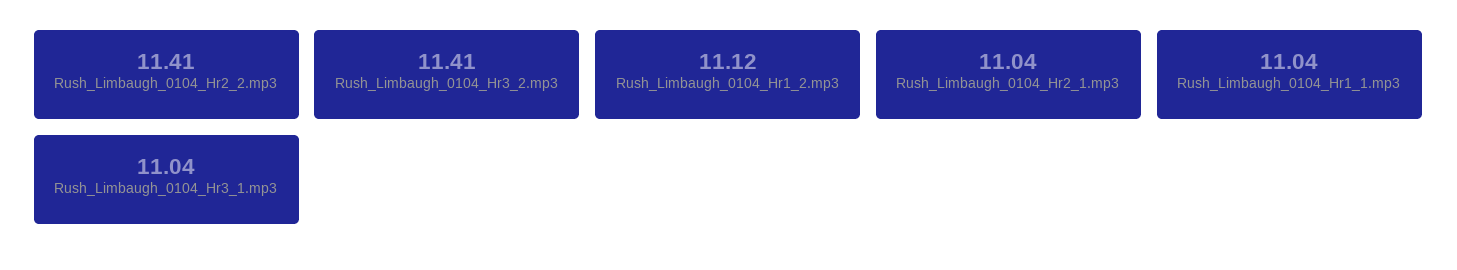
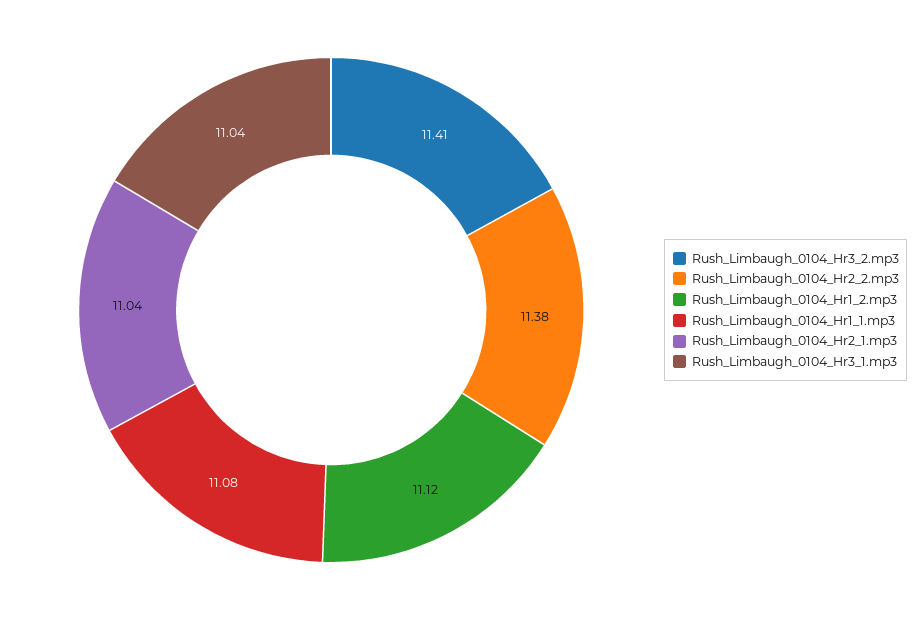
Rush_Limbaugh_0104_Hr2_2.mp3: 11.41 -> 11.38
Rush_Limbaugh_0104_Hr1_1.mp3: 11.04 -> 11.08

